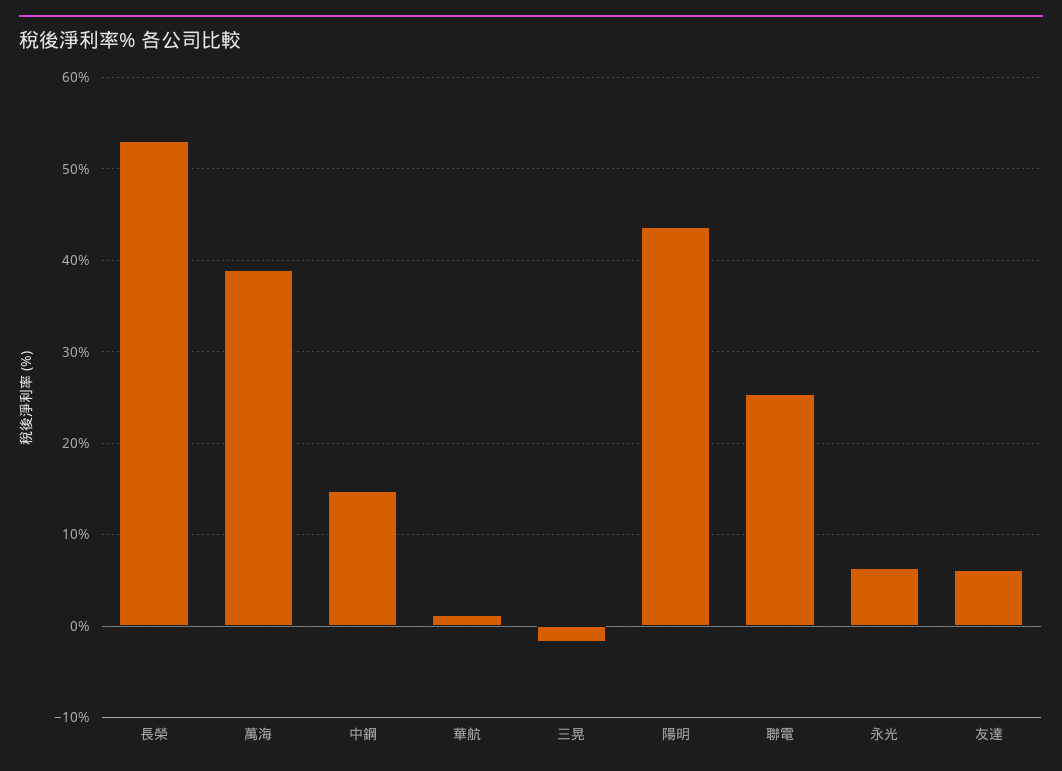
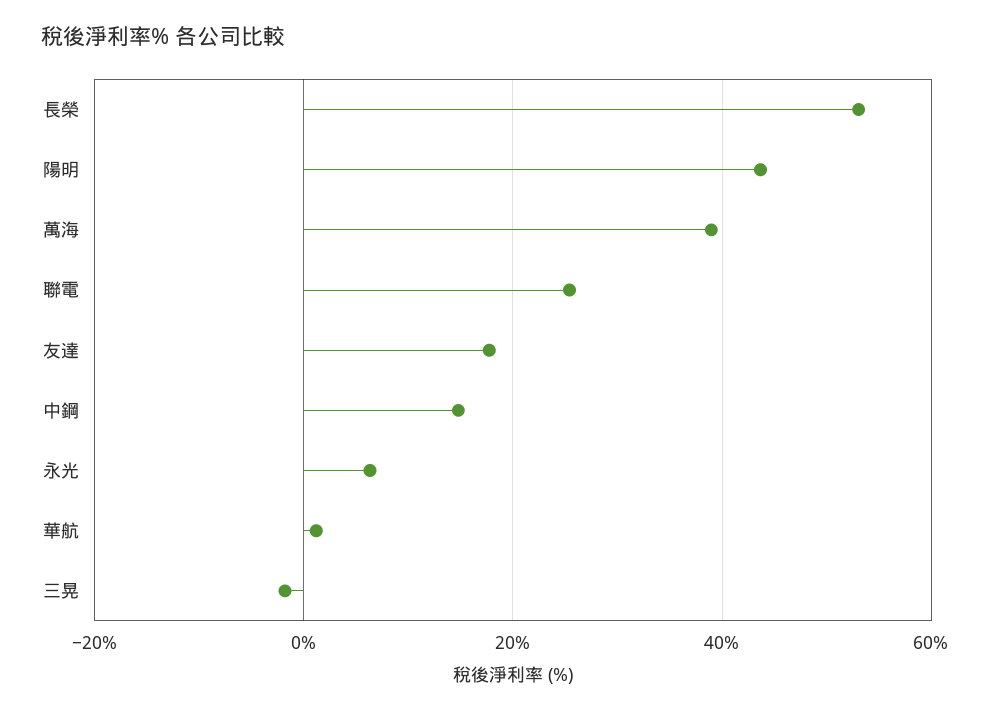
友達: 6 -> 18

